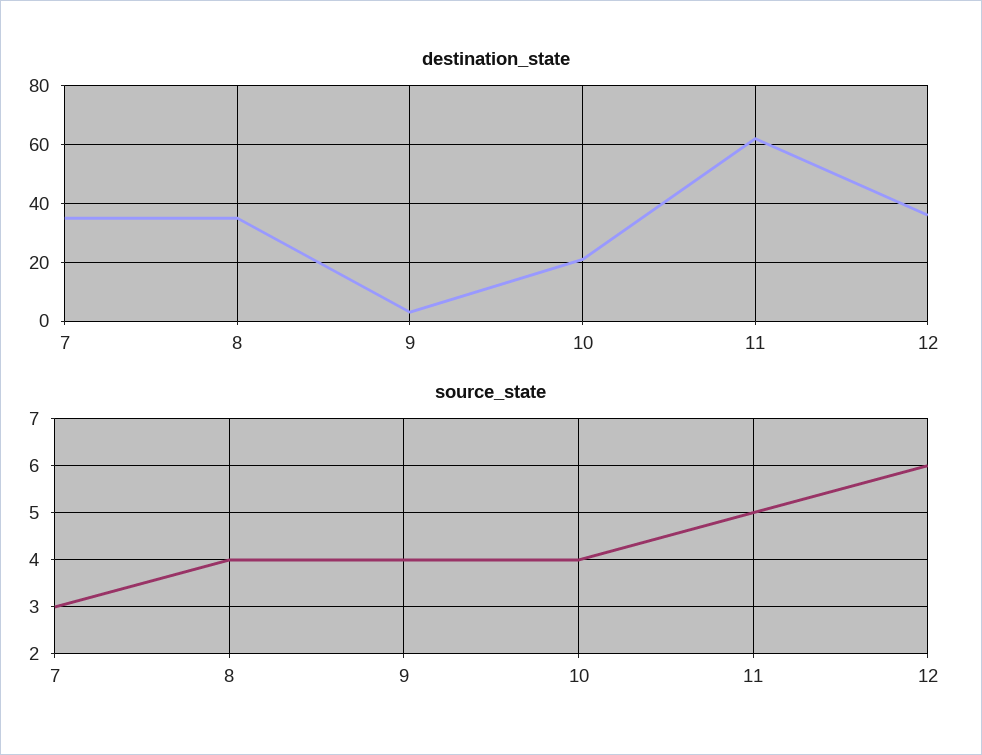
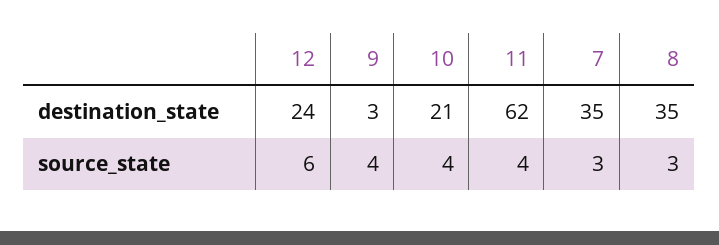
destination_state, 12: 35 -> 24
source_state, 8: 4 -> 3
source_state, 11: 5 -> 4

